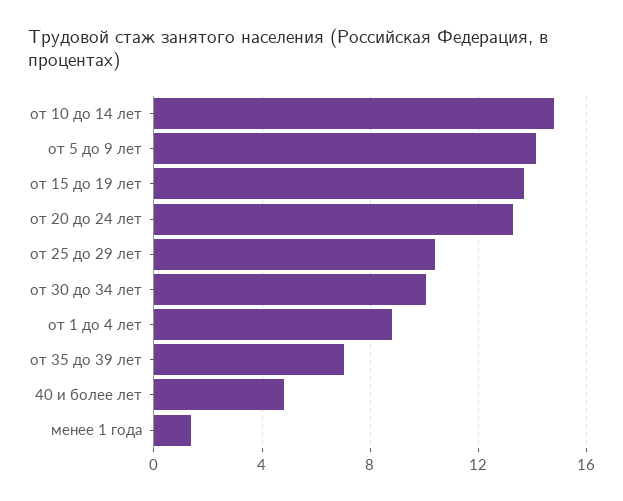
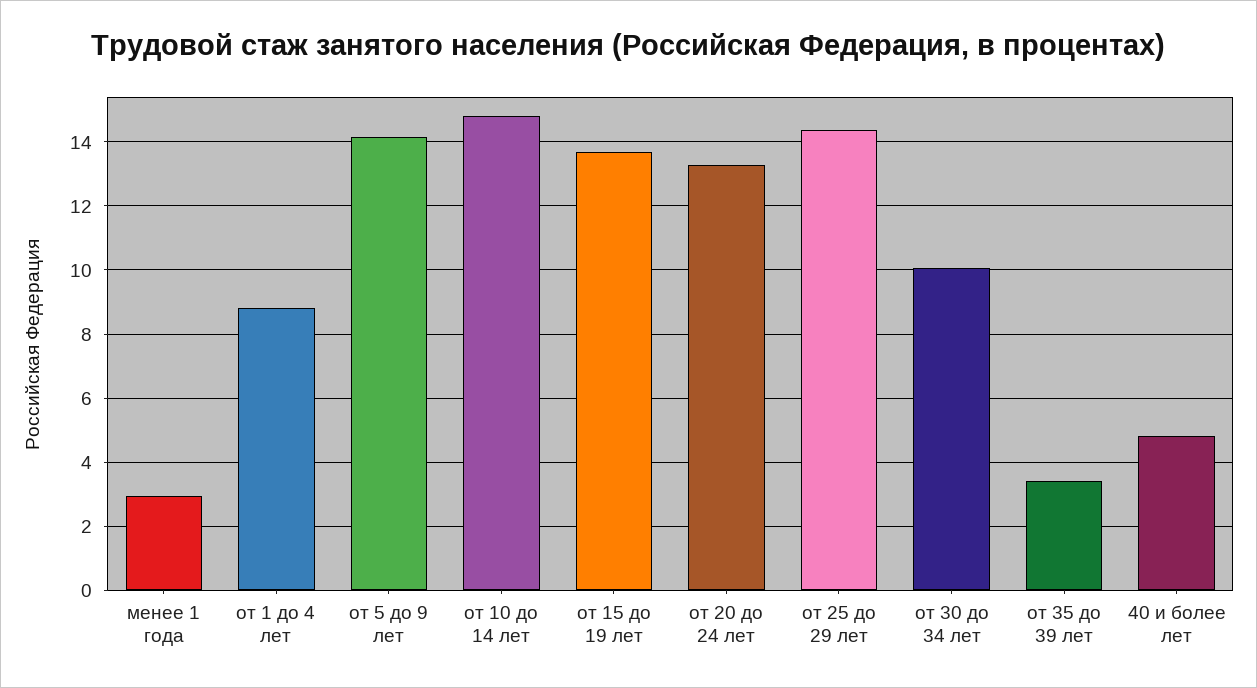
от 25 до 29 лет: 10.5 -> 14.4
от 35 до 39 лет: 7 -> 3.4
менее 1 года: 1.5 -> 3

